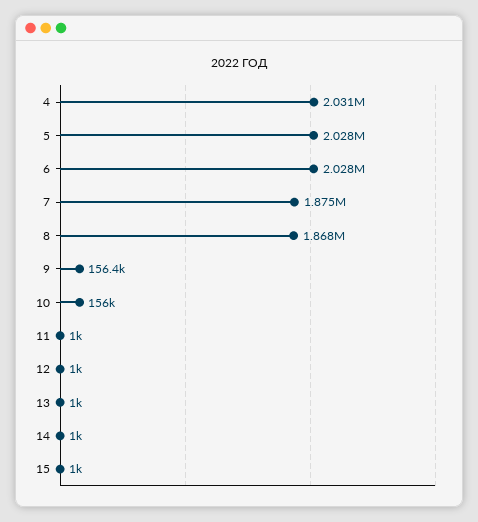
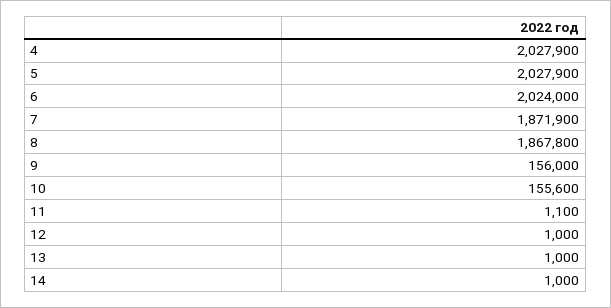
4: 2031000 -> 2027900
6: 2028000 -> 2024000
7: 1875000 -> 1871900
9: 156400 -> 156000
10: 156000 -> 155600
11: 1000 -> 1100
15: 1000 -> none

